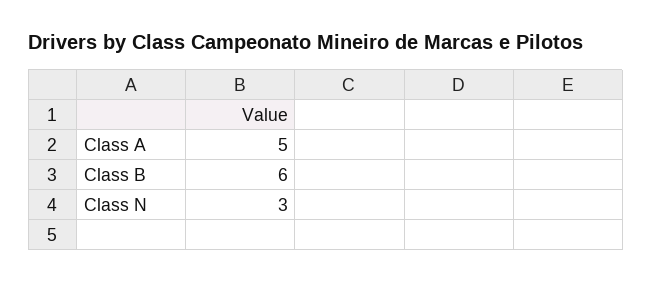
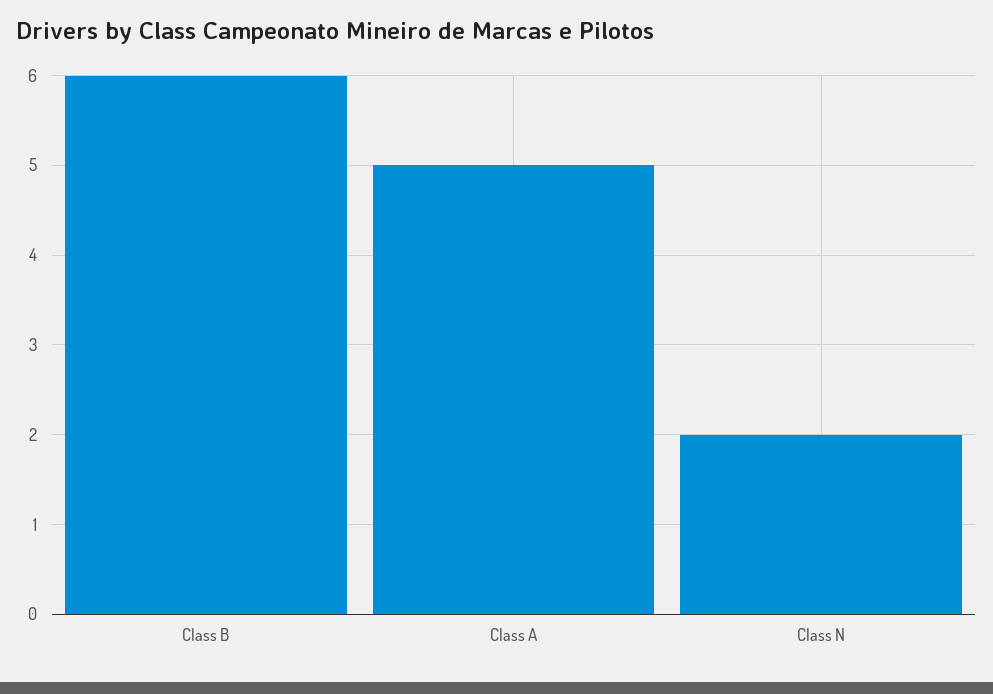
Class N: 3 -> 2

